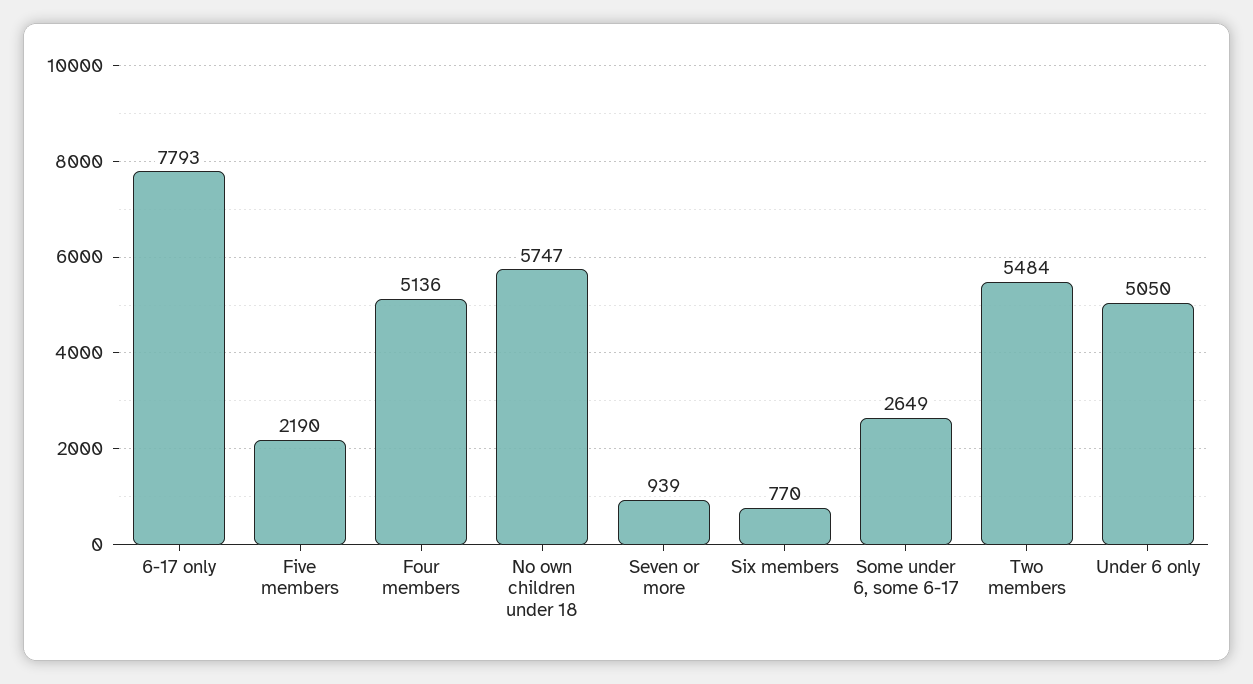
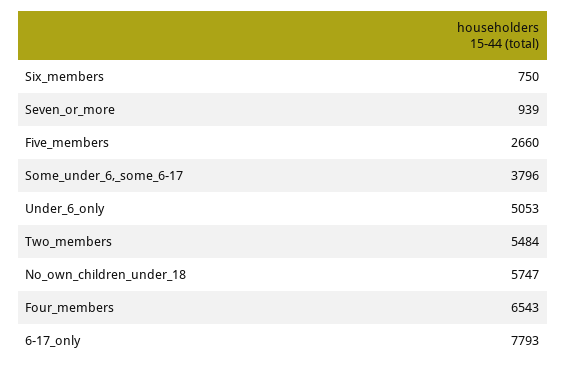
Five members: 2190 -> 2660
Four members: 5136 -> 6543
Six members: 770 -> 750
Some under 6, some 6-17: 2649 -> 3796
Under 6 only: 5050 -> 5053

